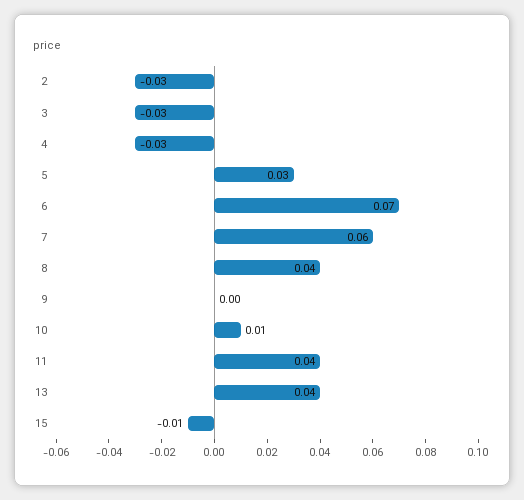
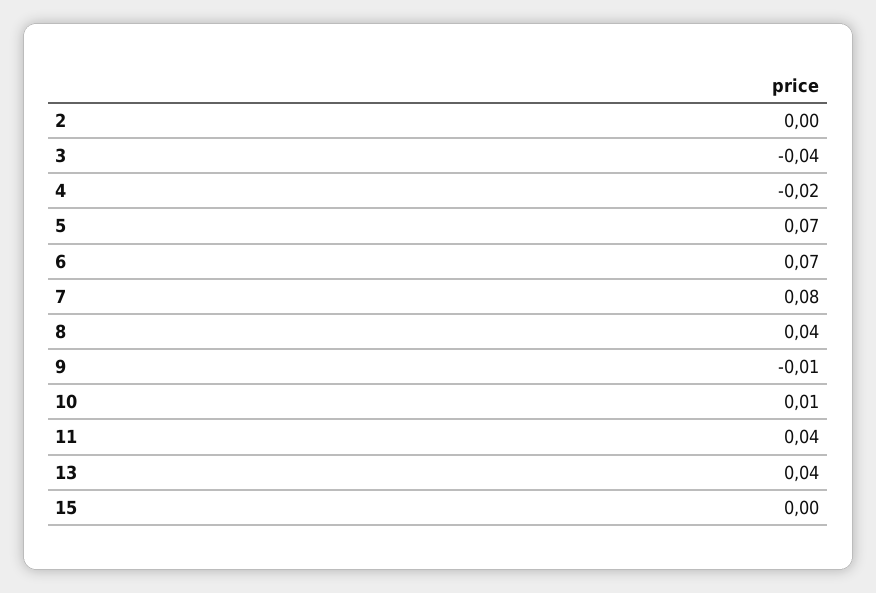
2: -0.03 -> 0
3: -0.03 -> -0.04
4: -0.03 -> -0.02
5: 0.03 -> 0.07
7: 0.06 -> 0.08
9: 0 -> -0.01
15: -0.01 -> 0

